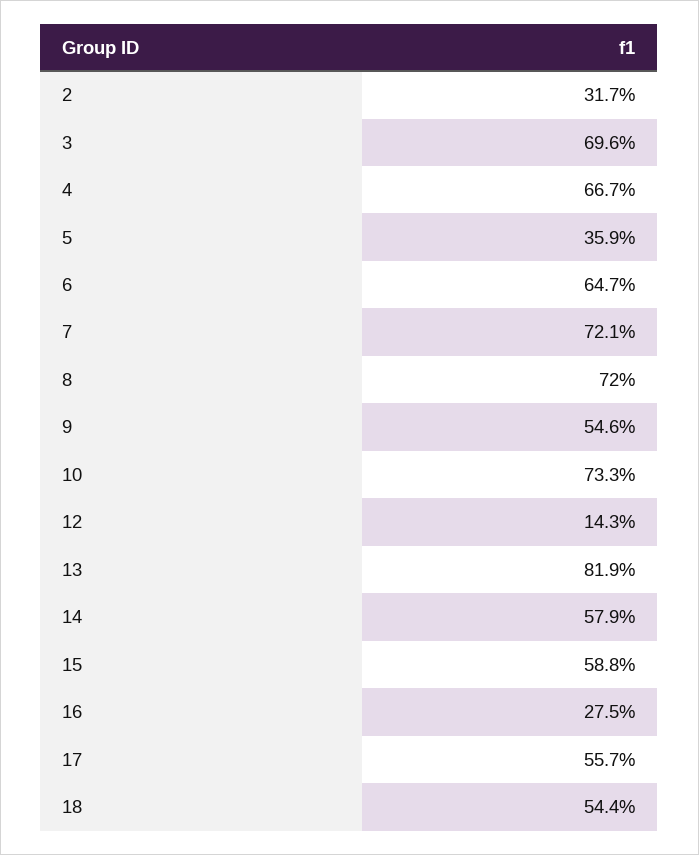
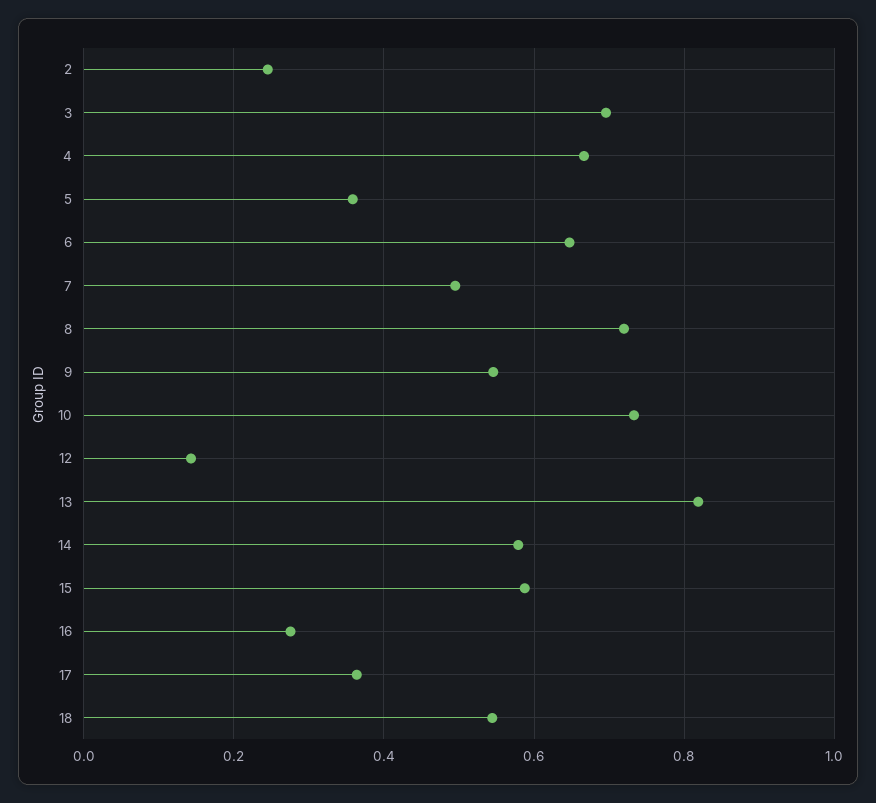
2: 0.317 -> 0.24
7: 0.721 -> 0.5
17: 0.557 -> 0.36

